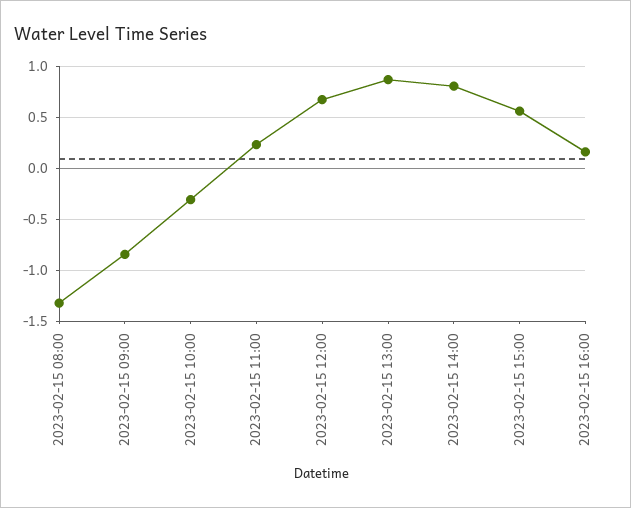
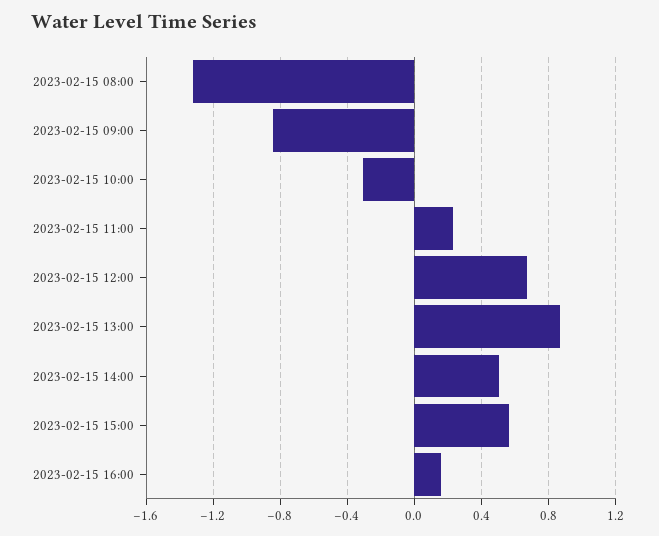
2023-02-15 14:00: 0.8 -> 0.5

